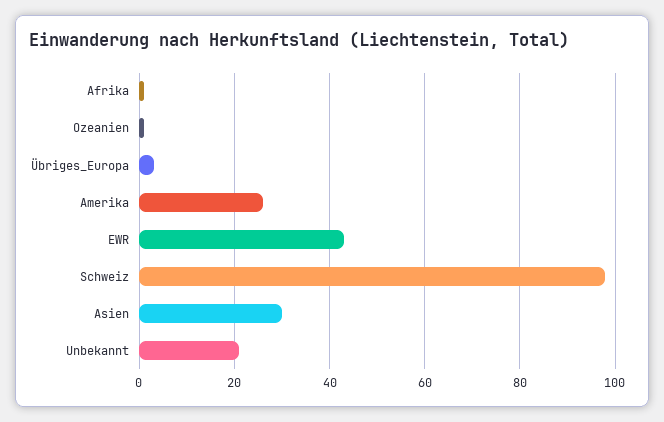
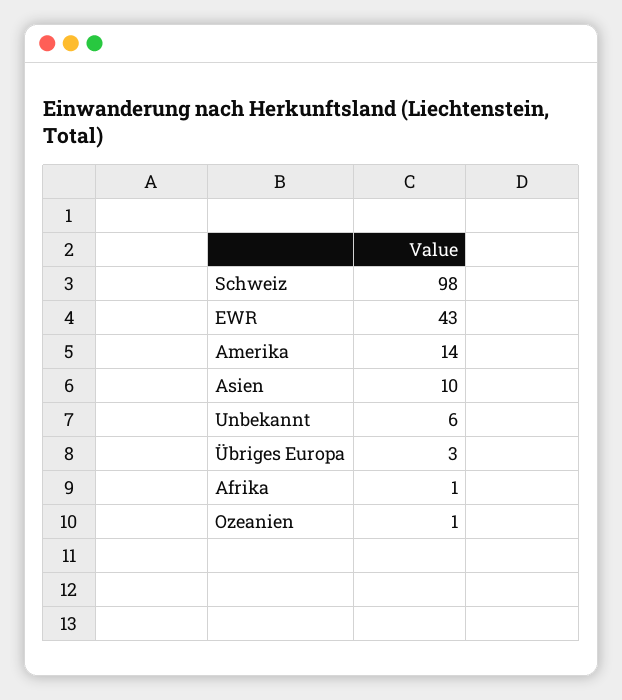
Amerika: 25 -> 14
Asien: 30 -> 10
Unbekannt: 20 -> 6

